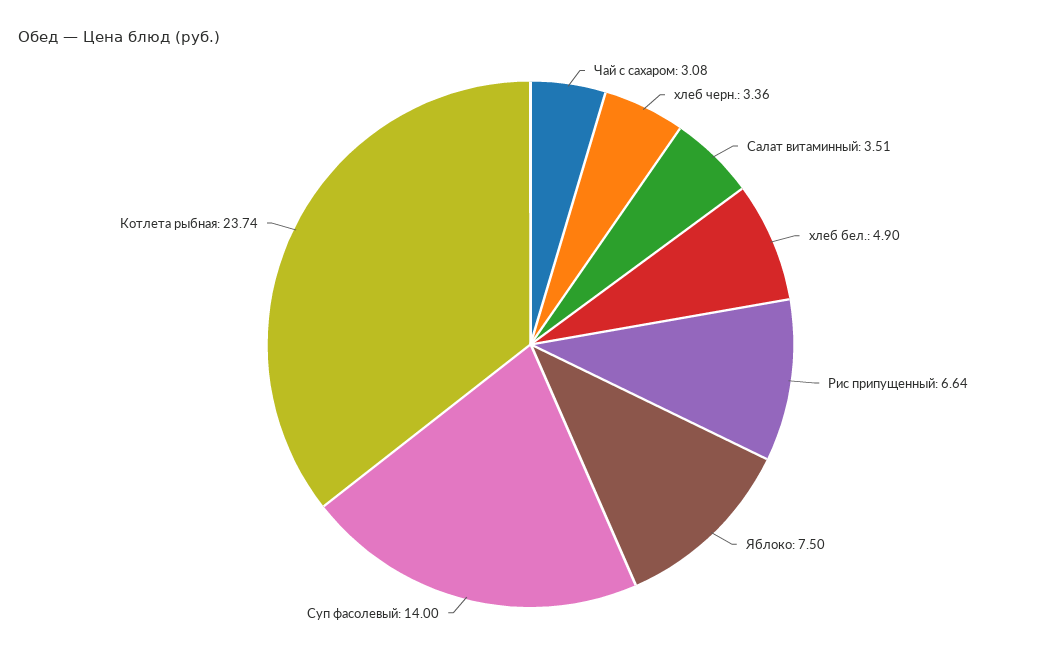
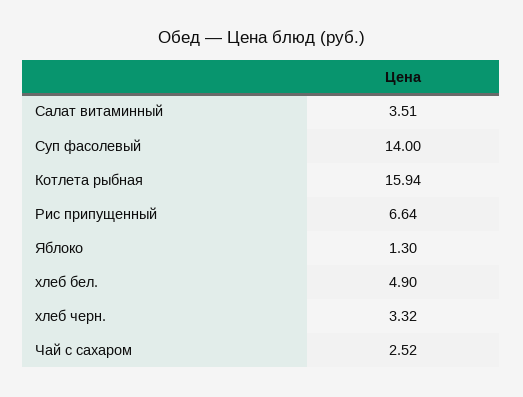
Чай с сахаром: 3.08 -> 2.52
хлеб черн.: 3.36 -> 3.32
Яблоко: 7.5 -> 1.3
Котлета рыбная: 23.74 -> 15.94

